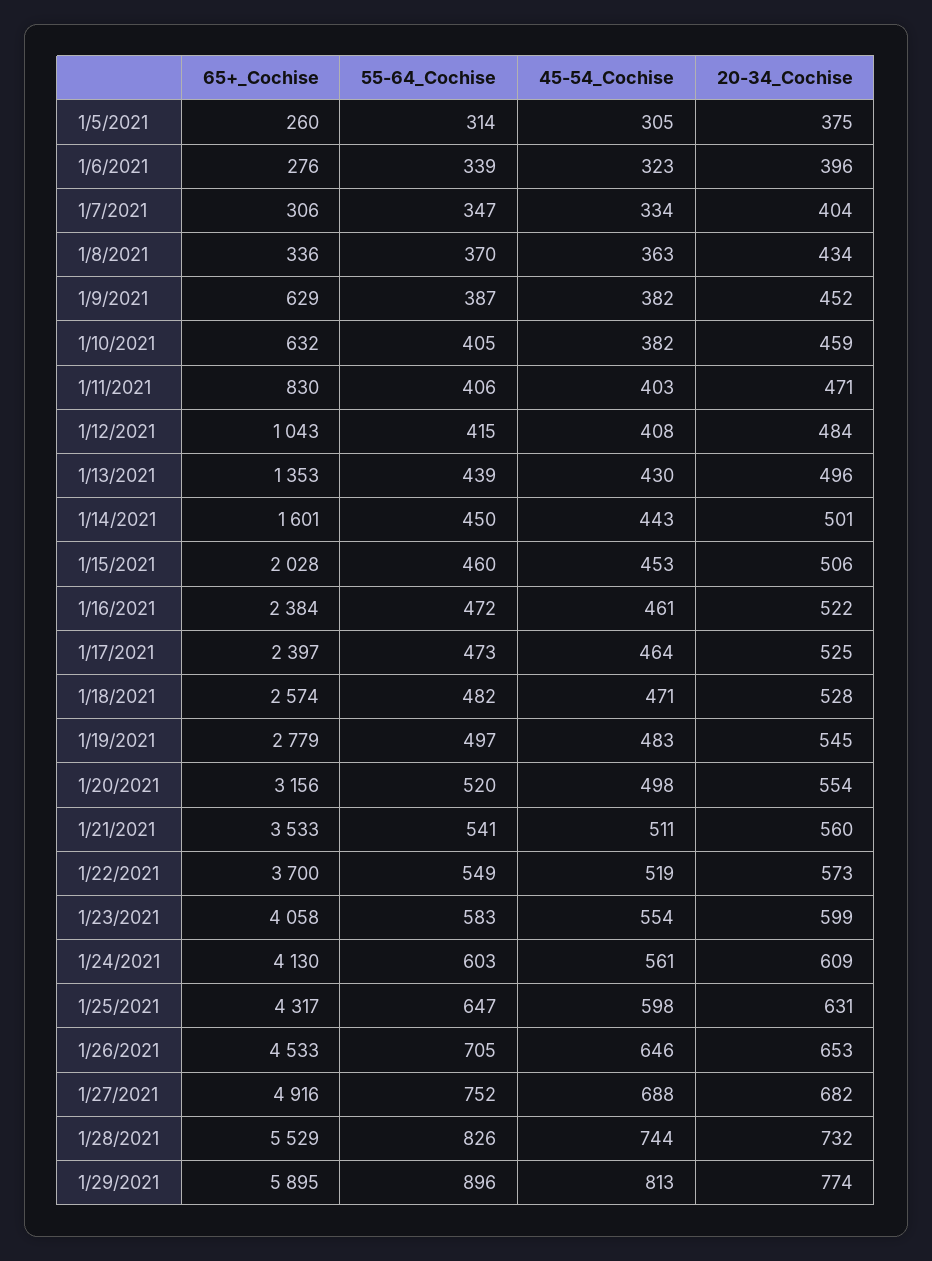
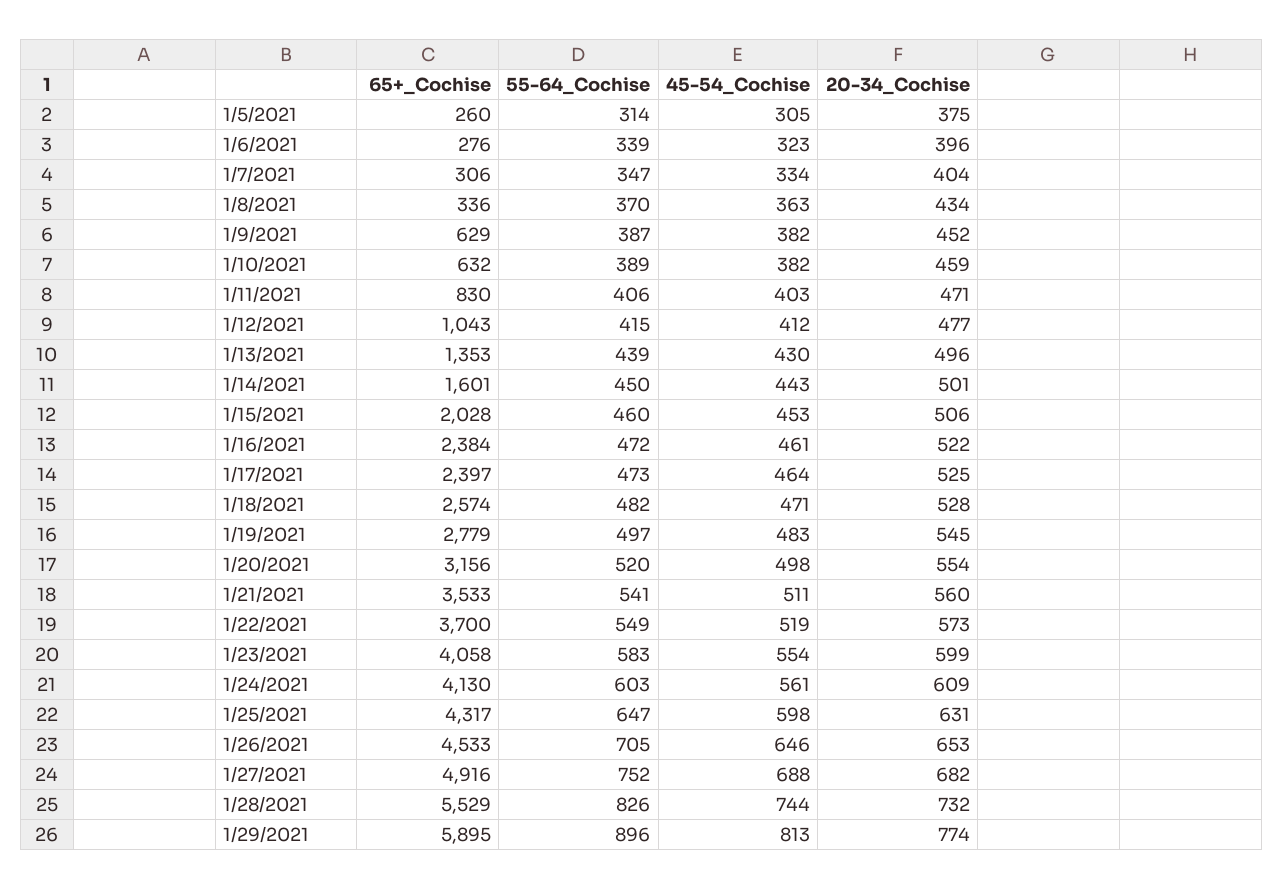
55-64_Cochise, 1/10/2021: 405 -> 389
45-54_Cochise, 1/12/2021: 408 -> 412
20-34_Cochise, 1/12/2021: 484 -> 477

